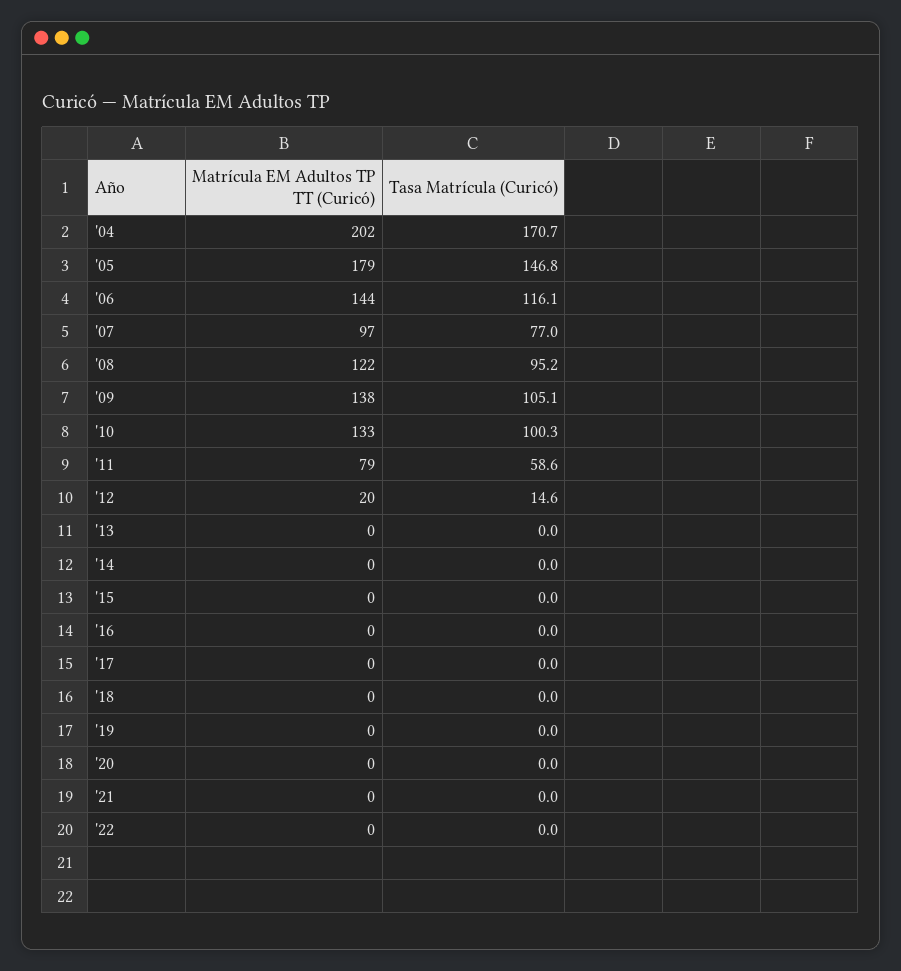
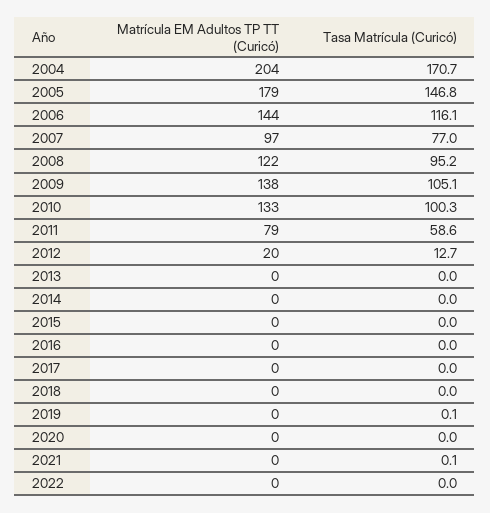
Matrícula EM Adultos TP TT (Curicó), '04: 202 -> 204
Tasa Matrícula (Curicó), '12: 14.6 -> 12.7
Tasa Matrícula (Curicó), '19: 0 -> 0.1
Tasa Matrícula (Curicó), '21: 0 -> 0.1

